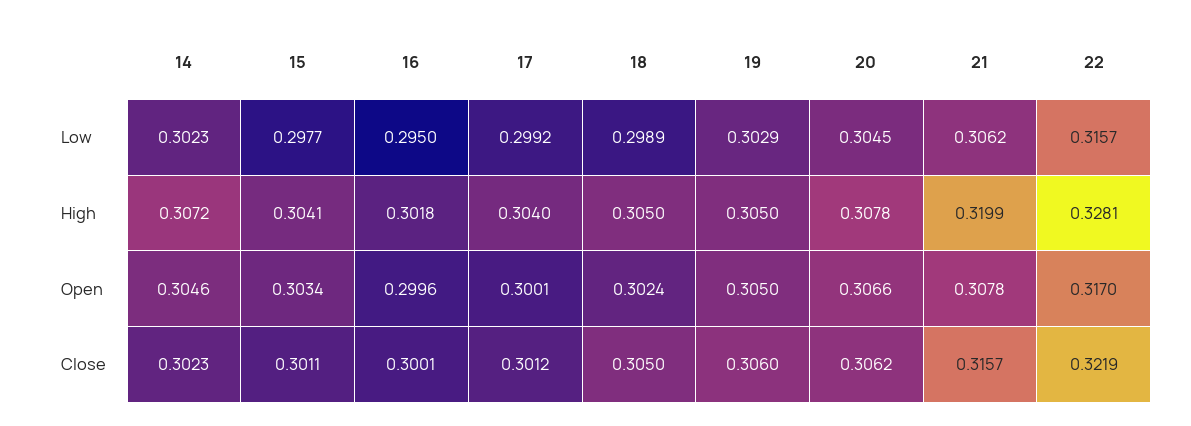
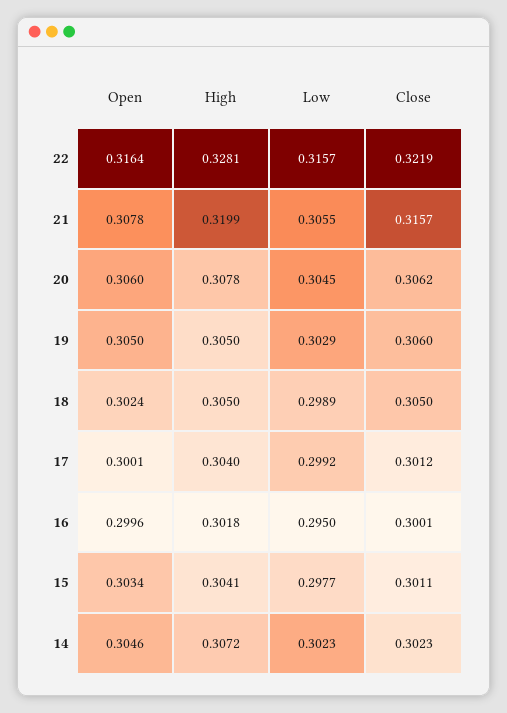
21, Low: 0.3062 -> 0.3055
20, Open: 0.3066 -> 0.306
22, Open: 0.317 -> 0.3164

